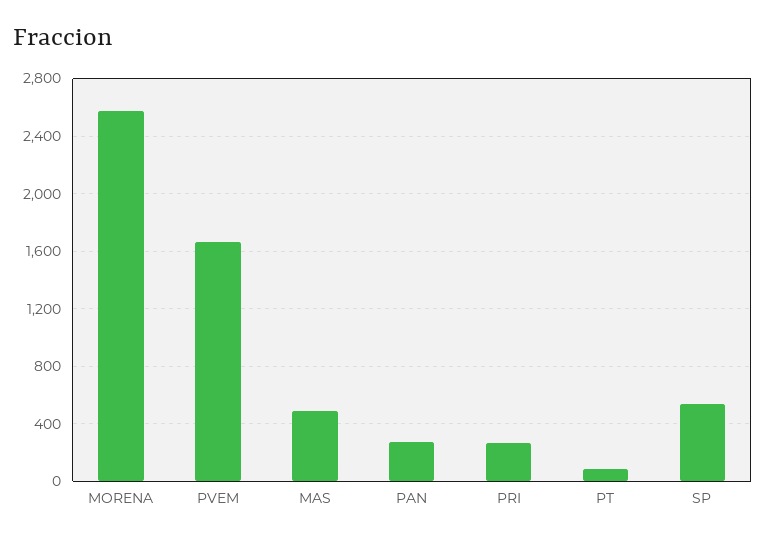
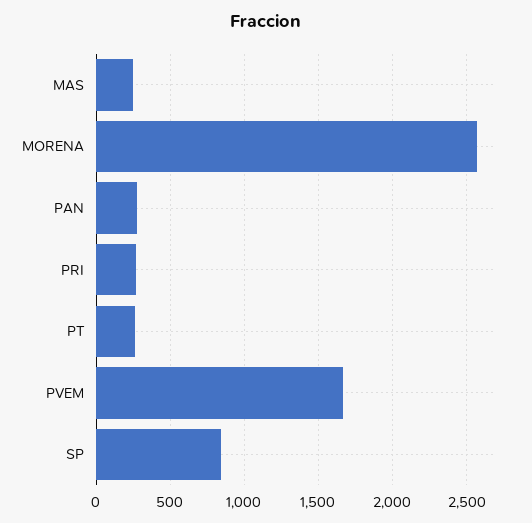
MAS: 500 -> 250
PT: 100 -> 250
SP: 550 -> 850

